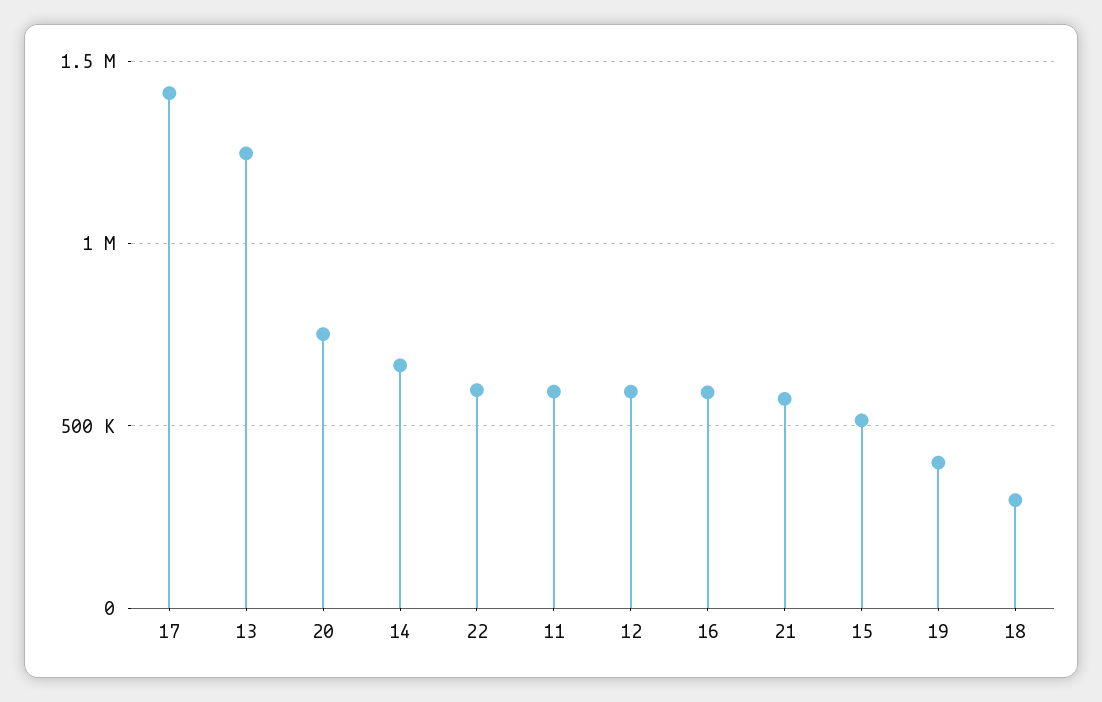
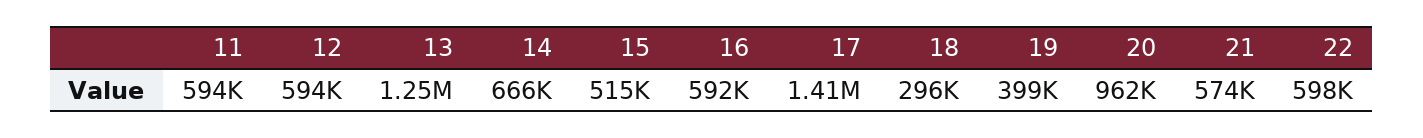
20: 750000 -> 962000

